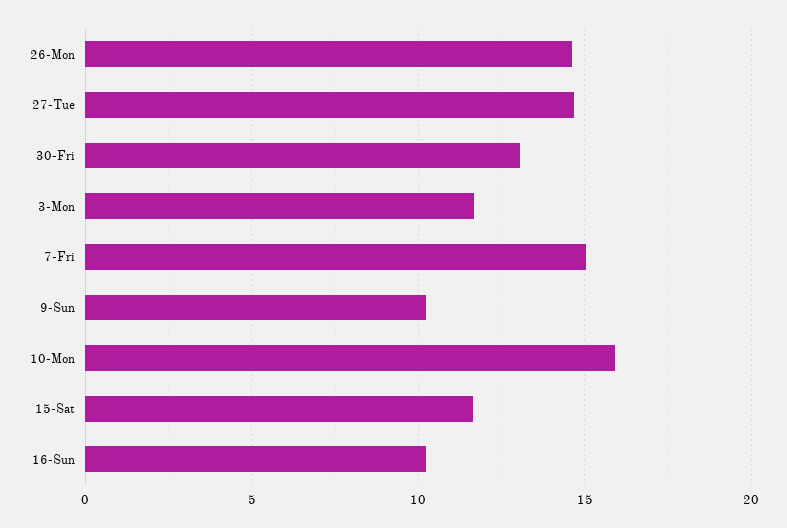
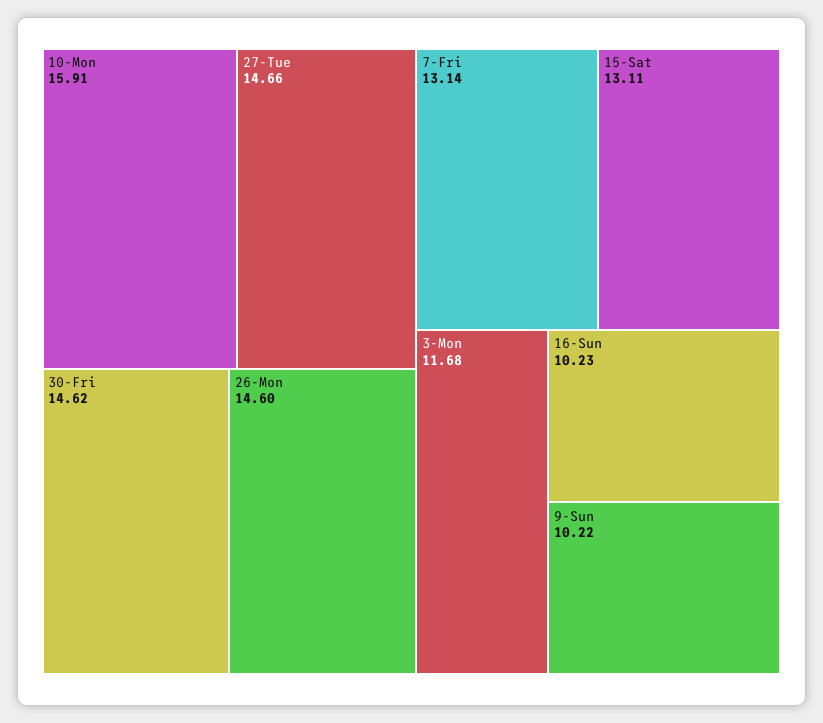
30-Fri: 13 -> 14.62
7-Fri: 15 -> 13.14
15-Sat: 11.5 -> 13.11

